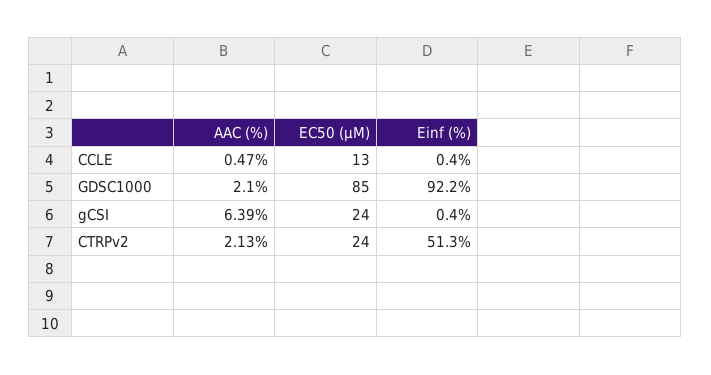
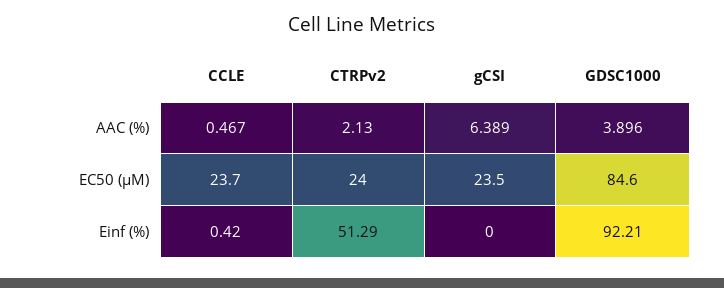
EC50 (µM), CCLE: 13 -> 23.7
AAC (%), GDSC1000: 2.1 -> 3.896
Einf (%), gCSI: 0.4 -> 0

